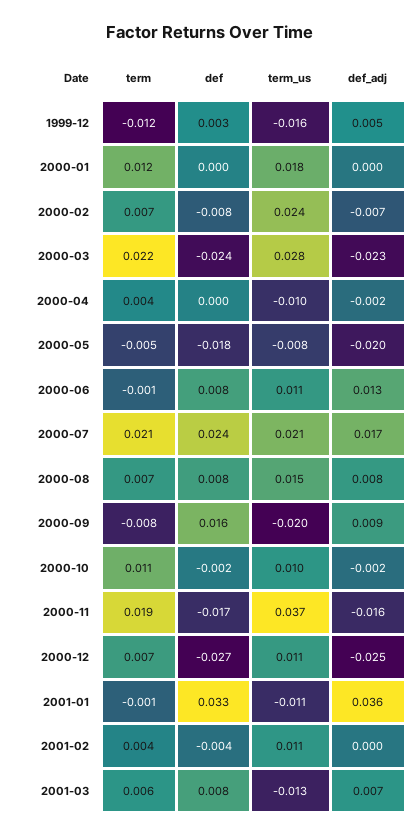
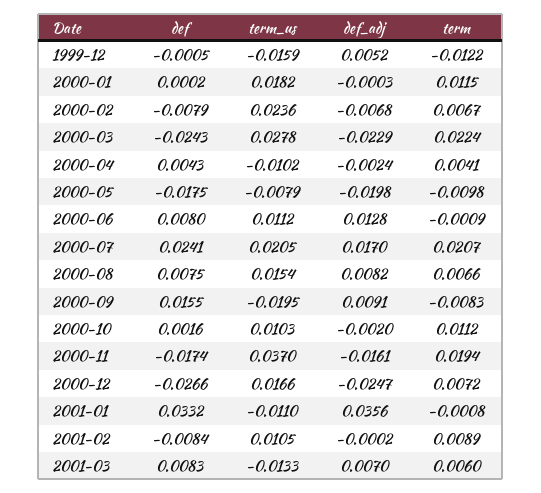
def, 1999-12: 0.003 -> -0.0005
def, 2000-04: 0 -> 0.0043
term, 2000-05: -0.005 -> -0.0098
def, 2000-10: -0.002 -> 0.0016
term_us, 2000-12: 0.011 -> 0.0166
term, 2001-02: 0.004 -> 0.0089
def, 2001-02: -0.004 -> -0.0084

